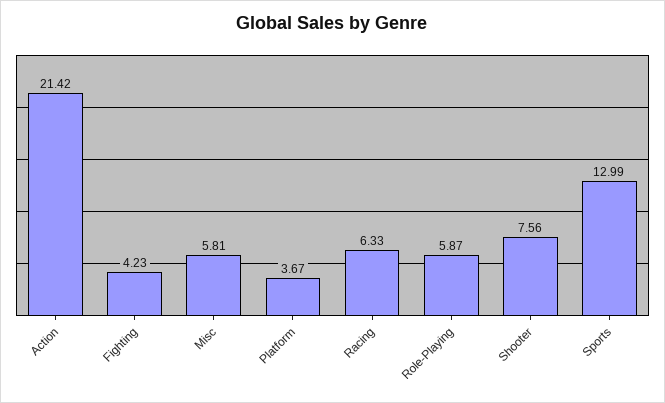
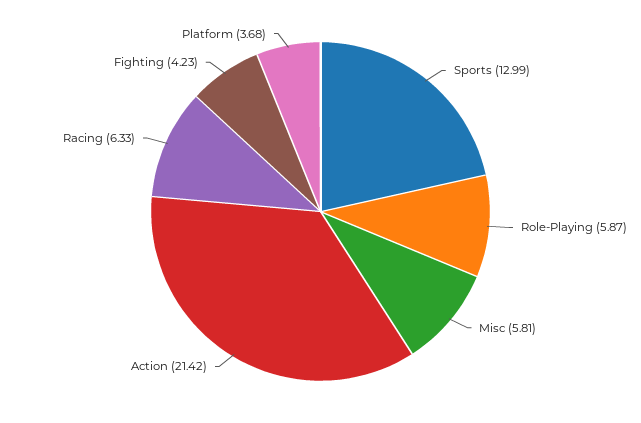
Platform: 3.67 -> 3.68
Shooter: 7.56 -> none

